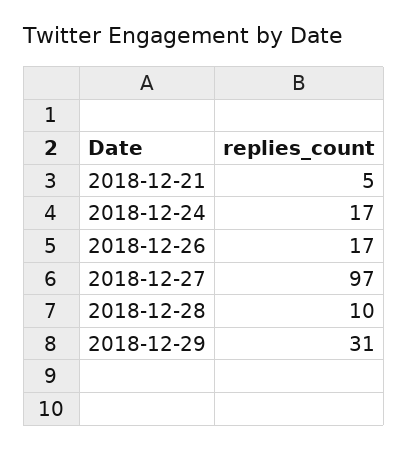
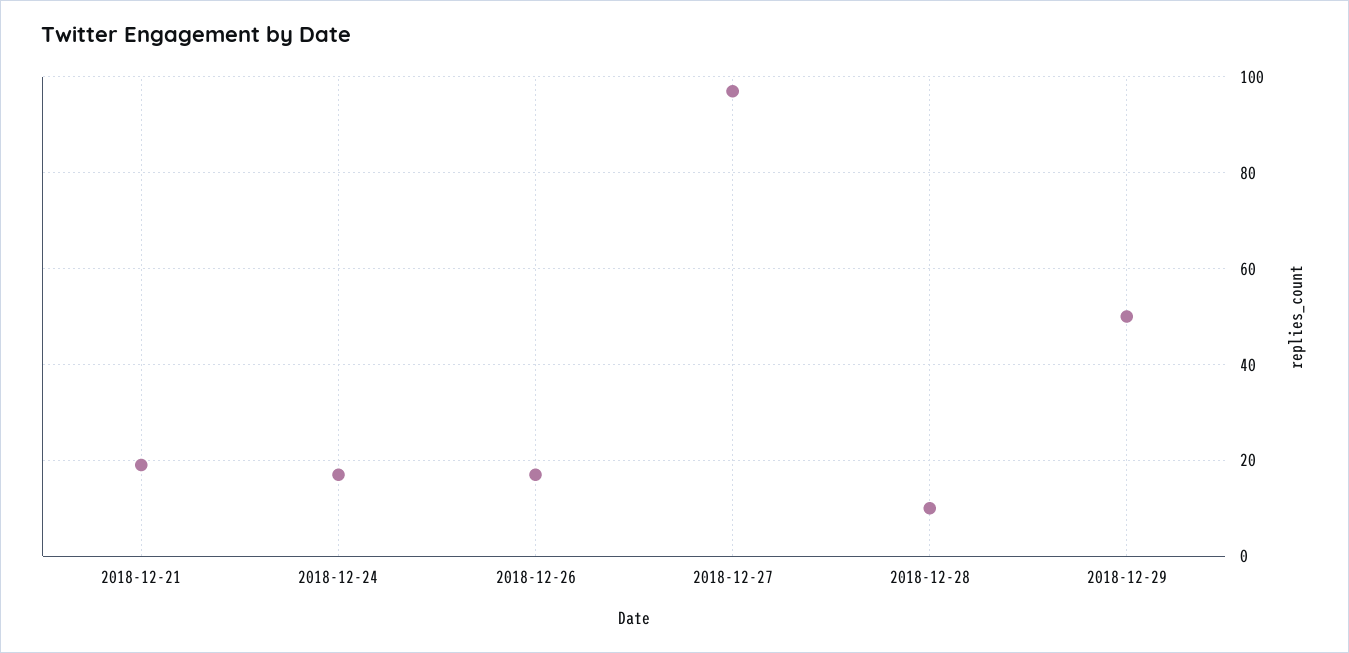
2018-12-21: 5 -> 20
2018-12-29: 31 -> 50

